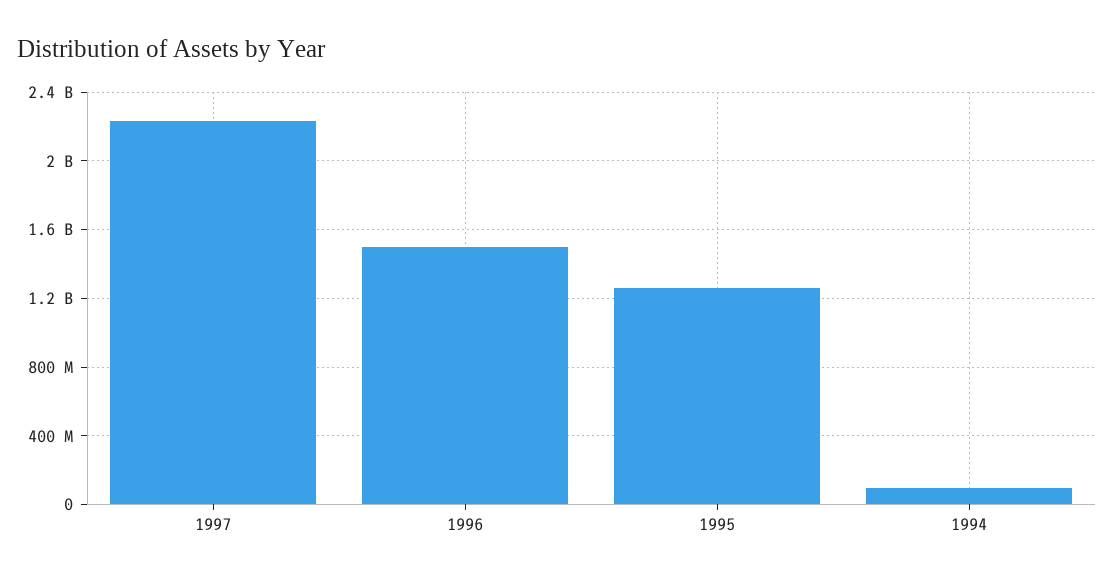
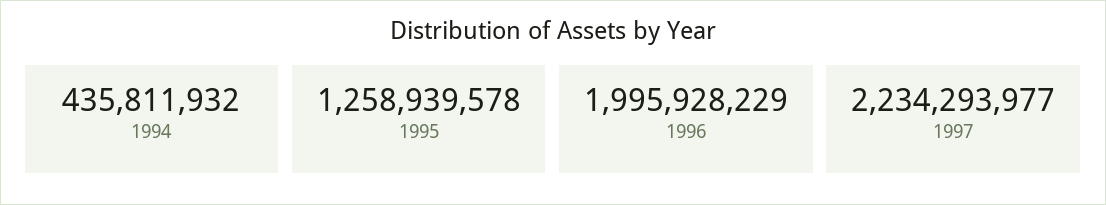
1996: 1500000000 -> 1995928229
1994: 100000000 -> 435811932

